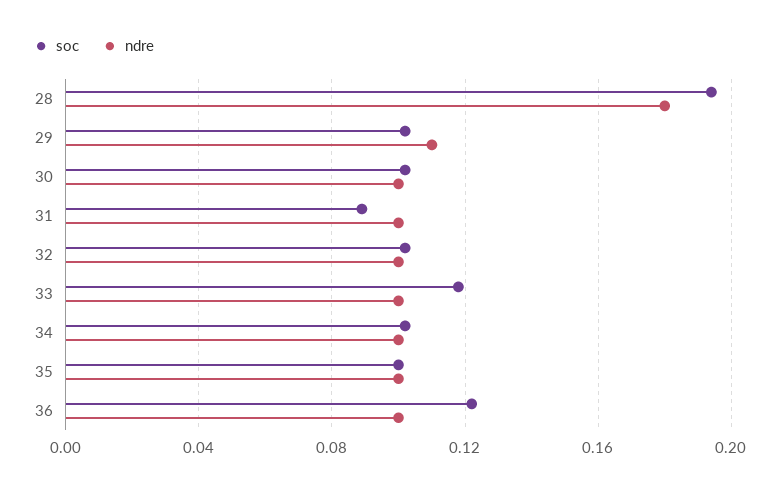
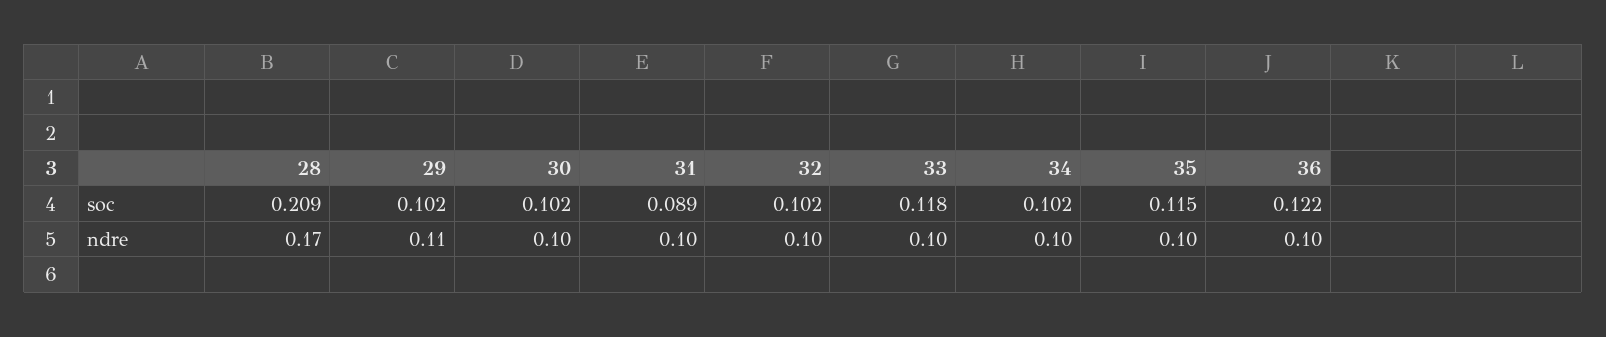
soc, 28: 0.195 -> 0.209
ndre, 28: 0.18 -> 0.17
soc, 35: 0.1 -> 0.115

